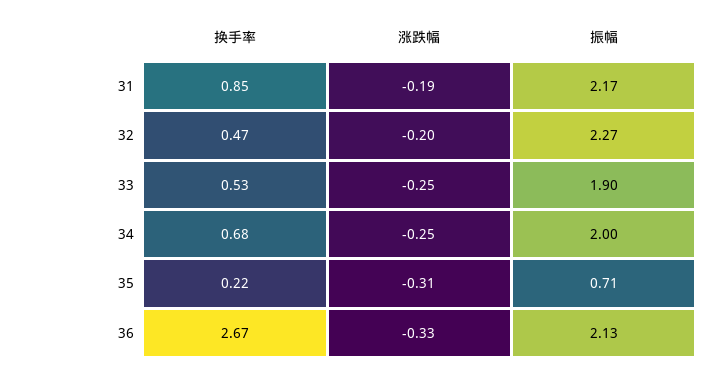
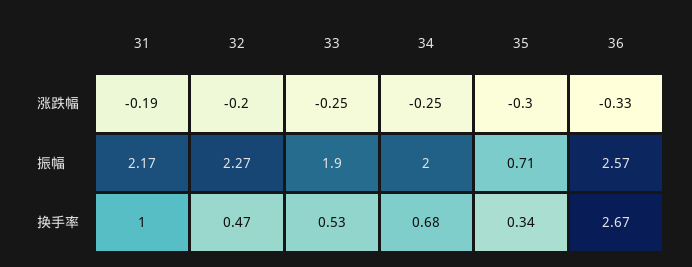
换手率, 31: 0.85 -> 1
换手率, 35: 0.22 -> 0.34
涨跌幅, 35: -0.31 -> -0.3
振幅, 36: 2.13 -> 2.57

